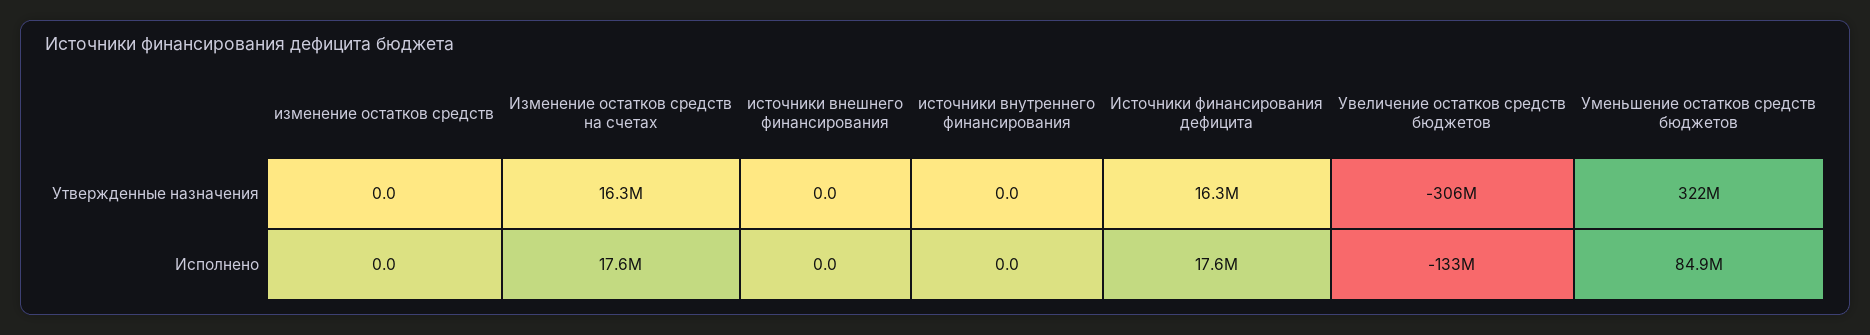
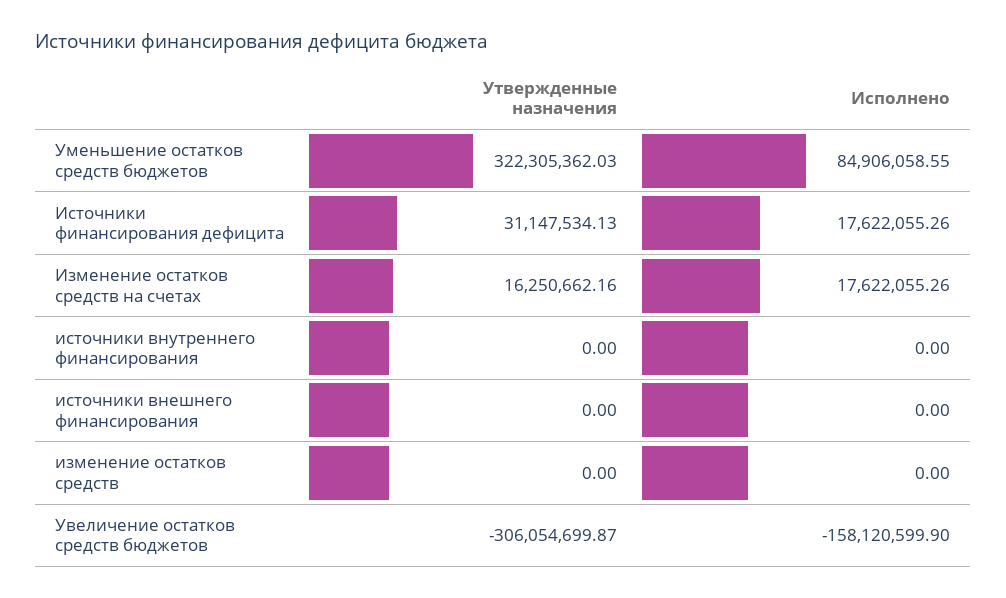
Источники финансирования дефицита, Утвержденные назначения: 16300000 -> 31147534.13
Увеличение остатков средств бюджетов, Исполнено: -133000000 -> -158120599.9

